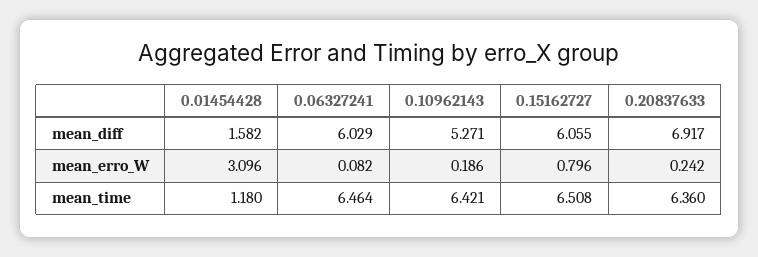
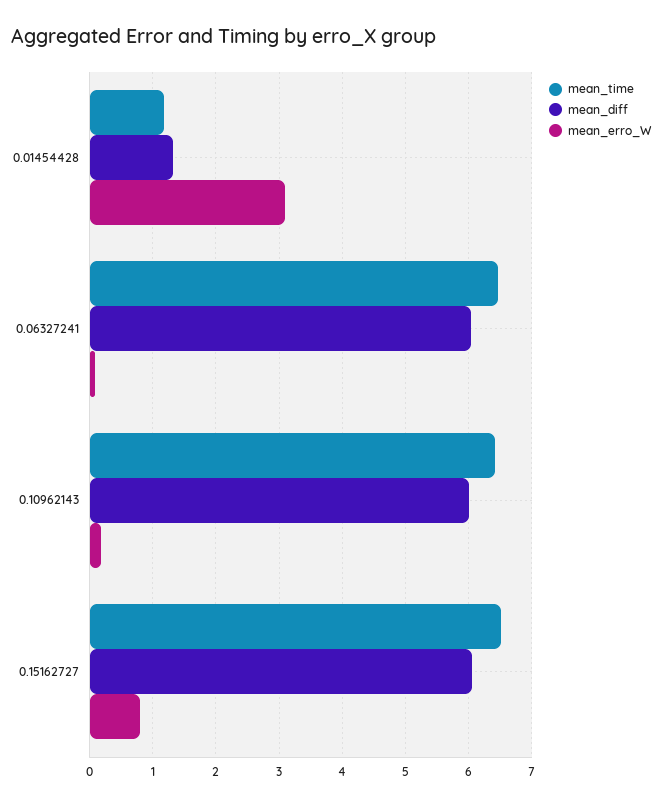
mean_diff, 0.01454428: 1.582 -> 1.3
mean_diff, 0.10962143: 5.271 -> 6
mean_diff, 0.20837633: 6.917 -> none
mean_erro_W, 0.20837633: 0.242 -> none
mean_time, 0.20837633: 6.36 -> none

